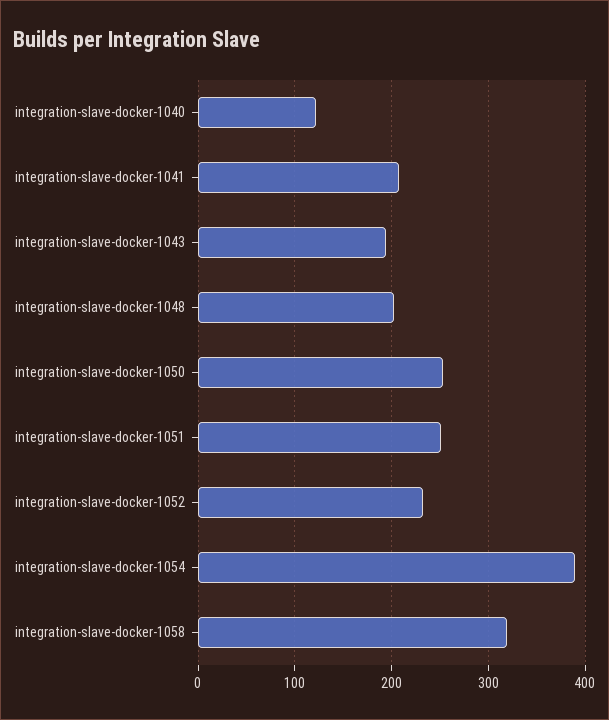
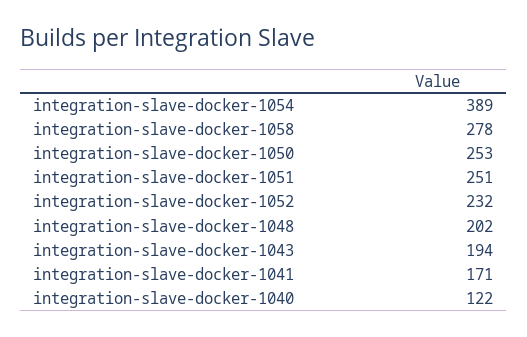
integration-slave-docker-1041: 210 -> 171
integration-slave-docker-1058: 320 -> 278

